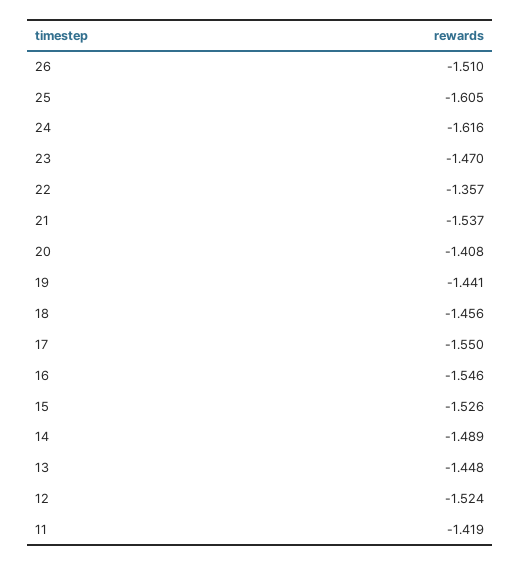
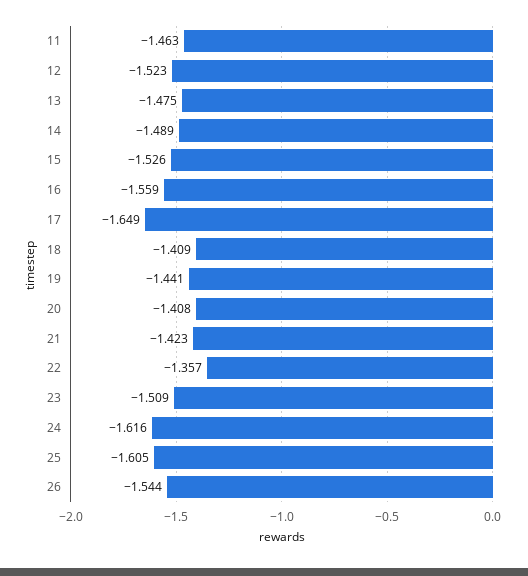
26: -1.51 -> -1.544
23: -1.47 -> -1.509
21: -1.537 -> -1.423
18: -1.456 -> -1.409
17: -1.55 -> -1.649
16: -1.546 -> -1.559
13: -1.448 -> -1.475
12: -1.524 -> -1.523
11: -1.419 -> -1.463

